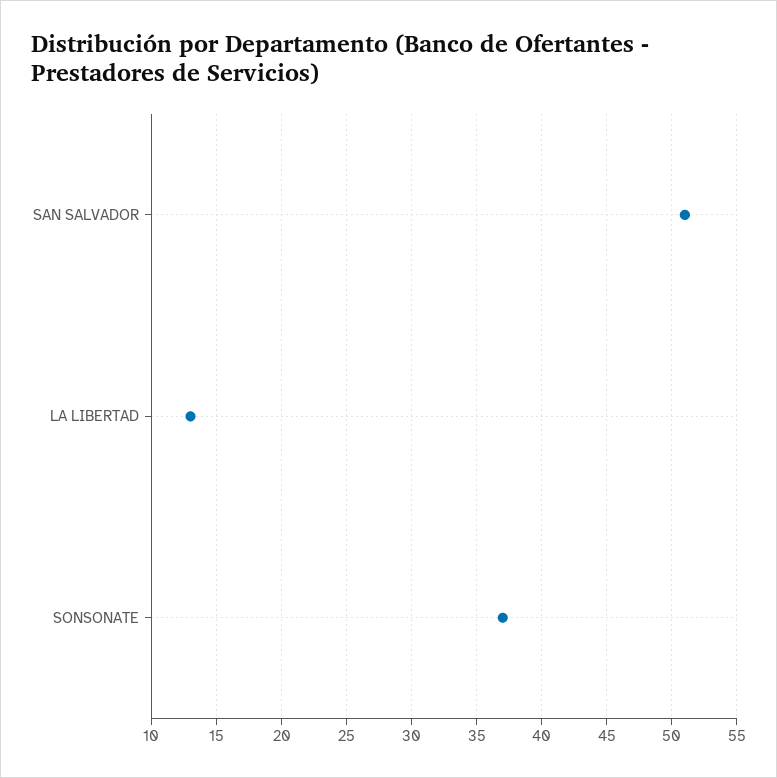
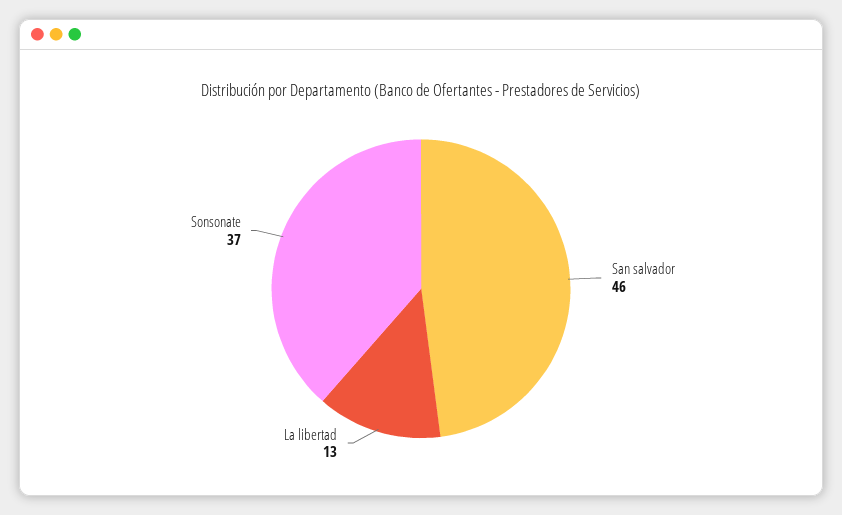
SAN SALVADOR: 51 -> 46

